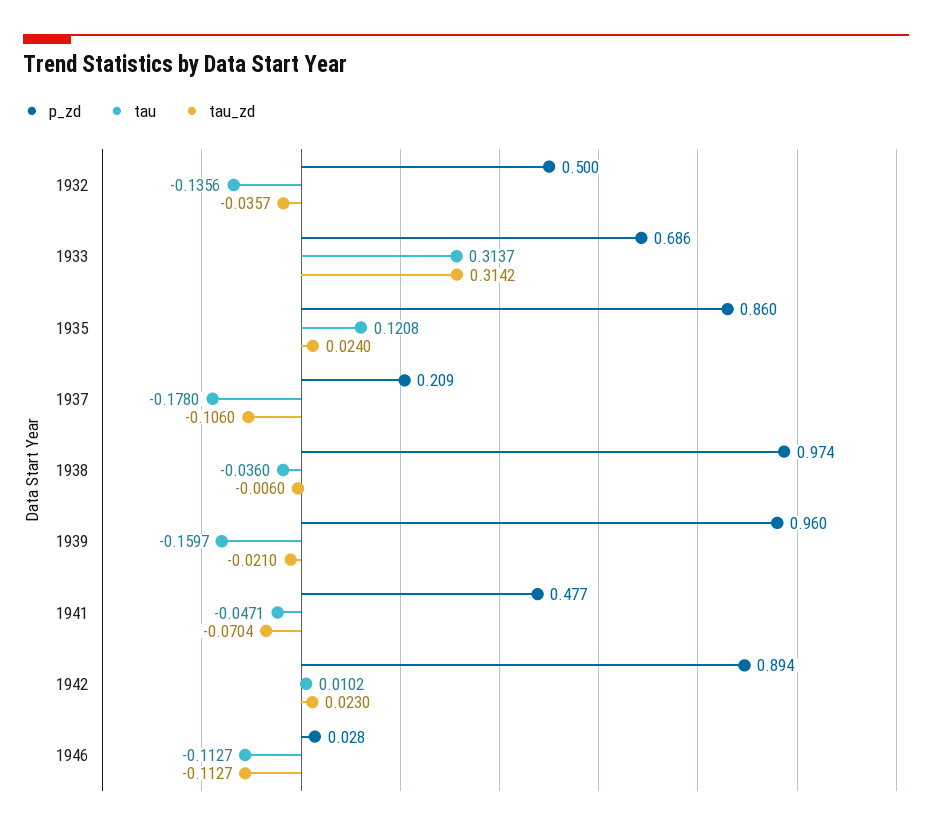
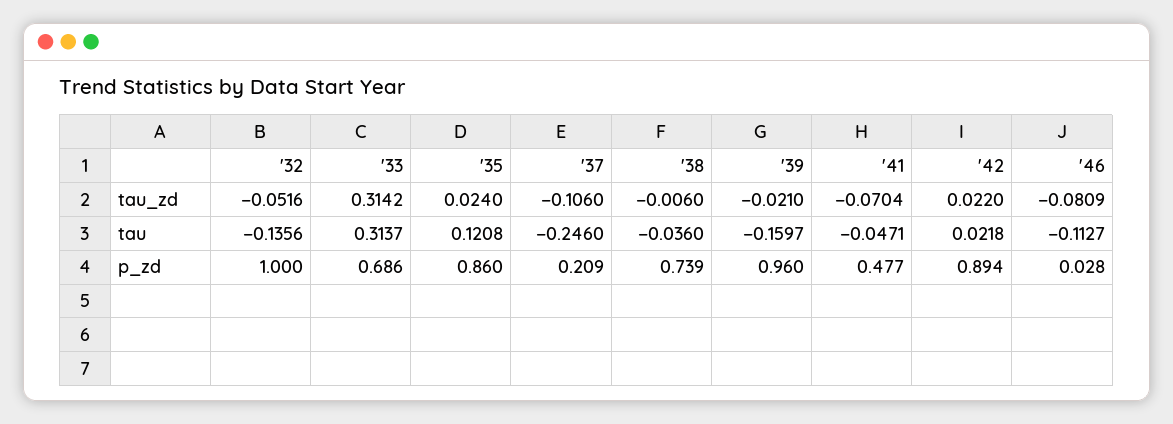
p_zd, 1932: 0.5 -> 1
tau_zd, 1932: -0.0357 -> -0.0516
tau, 1937: -0.178 -> -0.246
p_zd, 1938: 0.974 -> 0.739
tau, 1942: 0.0102 -> 0.0218
tau_zd, 1942: 0.023 -> 0.022
tau_zd, 1946: -0.1127 -> -0.0809

